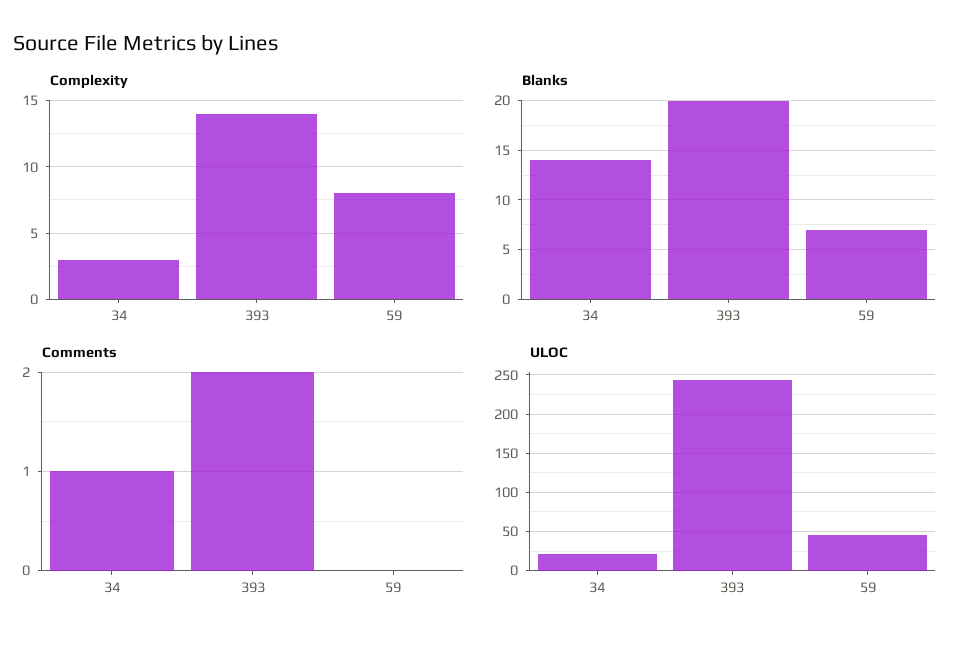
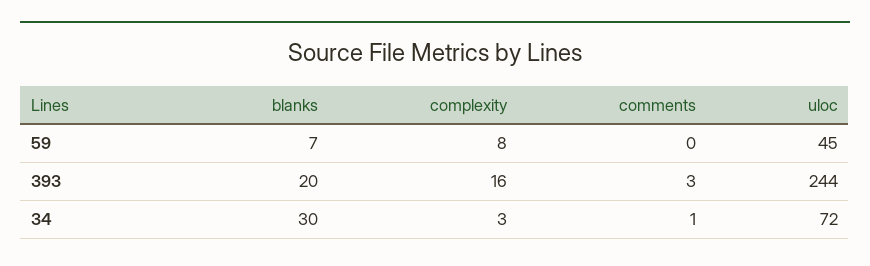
Complexity, 393: 14 -> 16
Blanks, 34: 14 -> 30
Comments, 393: 2 -> 3
ULOC, 34: 20 -> 72

